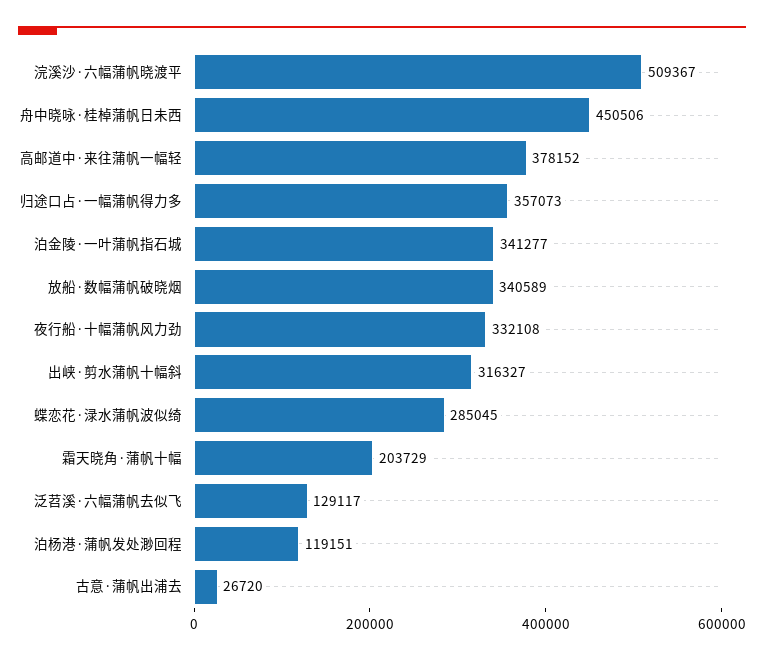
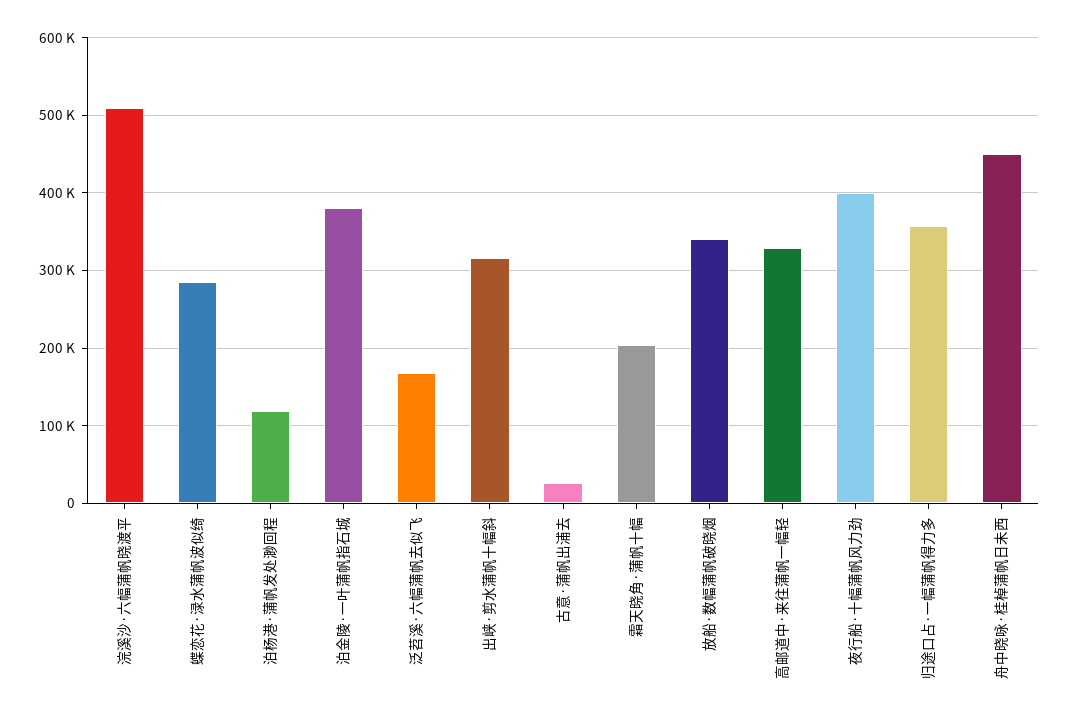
高邮道中·来往蒲帆一幅轻: 378152 -> 330000
泊金陵·一叶蒲帆指石城: 341277 -> 380000
夜行船·十幅蒲帆风力劲: 332108 -> 400000
泛苕溪·六幅蒲帆去似飞: 129117 -> 170000

